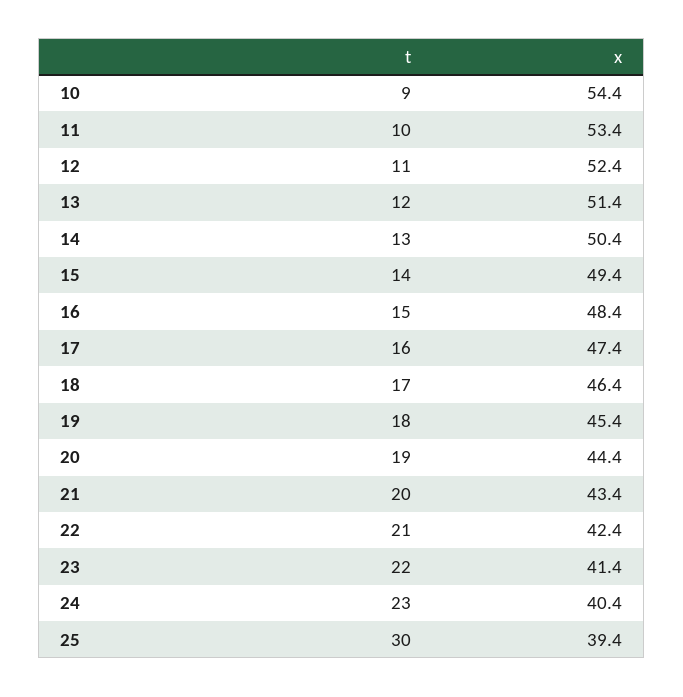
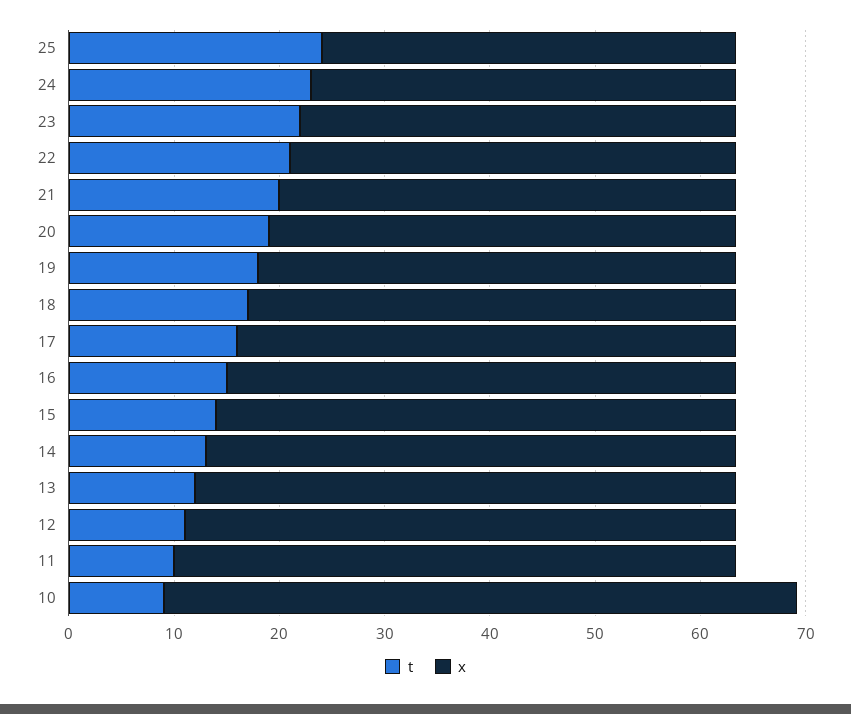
x, 10: 54.4 -> 60
t, 25: 30 -> 24

